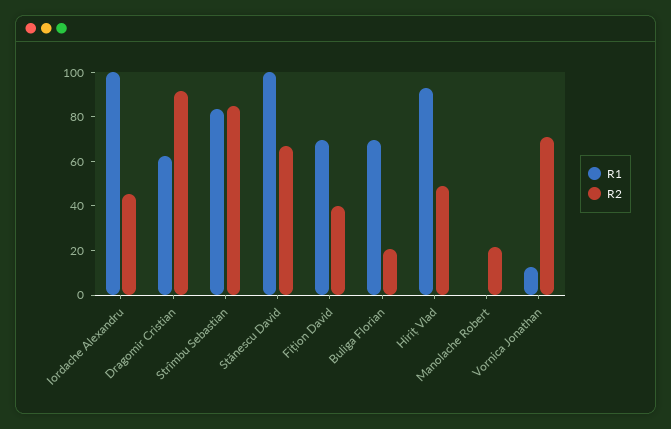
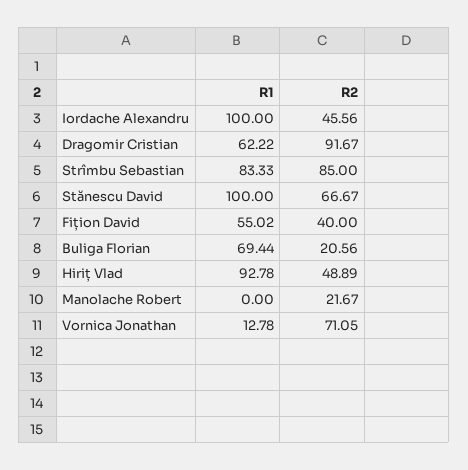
R1, Fițion David: 70 -> 55.02

